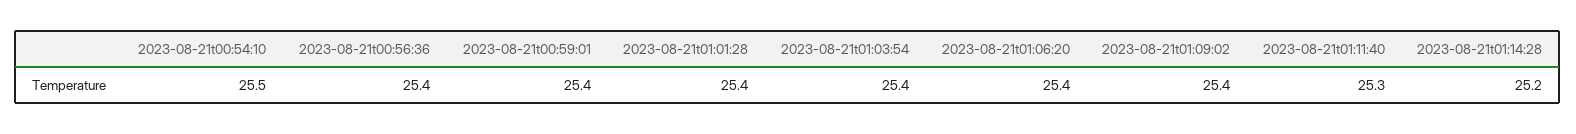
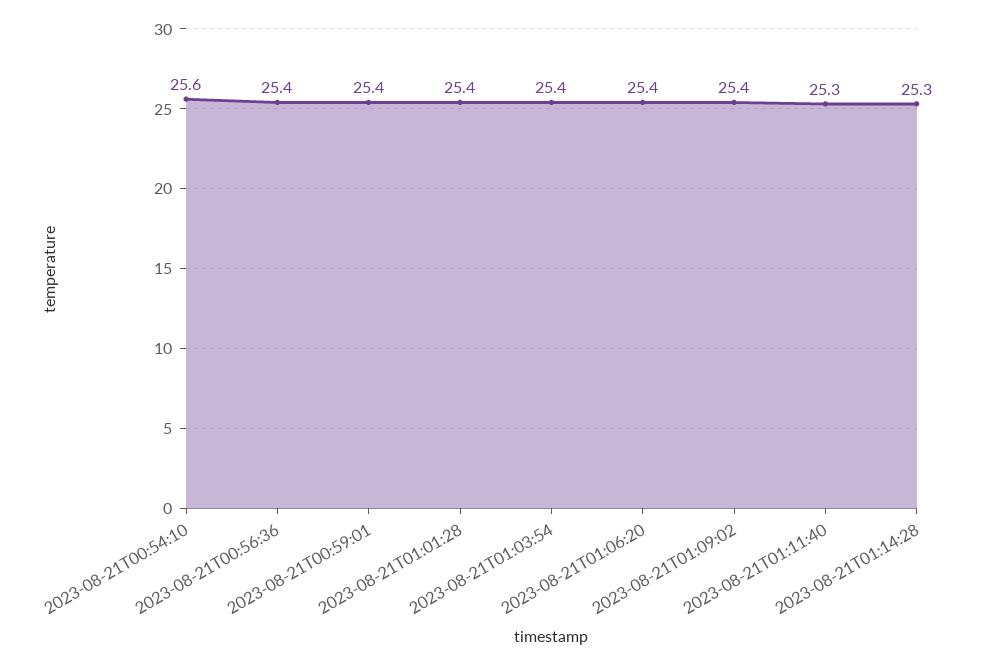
2023-08-21t00:54:10: 25.5 -> 25.6
2023-08-21t01:14:28: 25.2 -> 25.3

